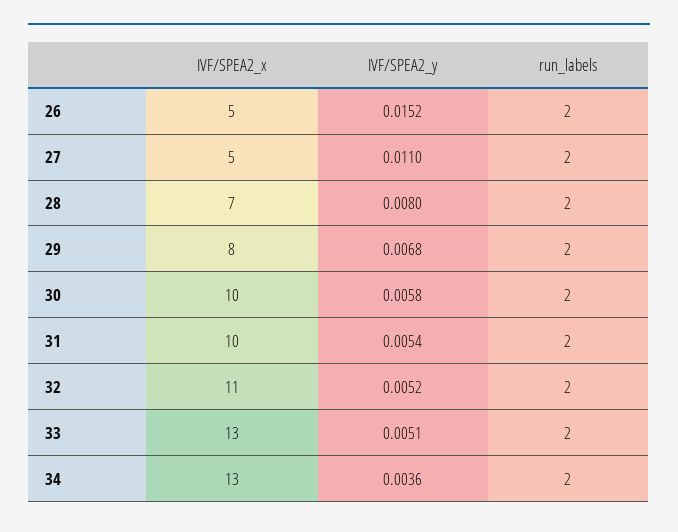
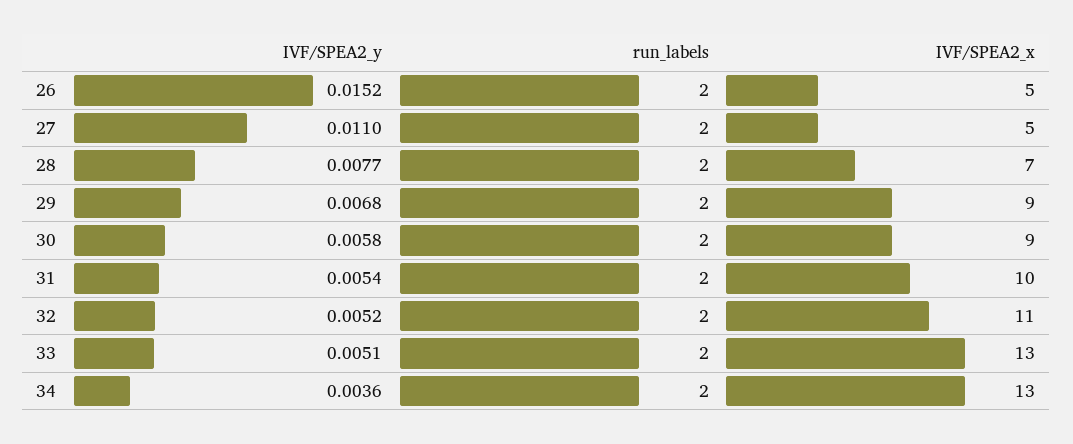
IVF/SPEA2_y, 28: 0.008 -> 0.0077
IVF/SPEA2_x, 29: 8 -> 9
IVF/SPEA2_x, 30: 10 -> 9

